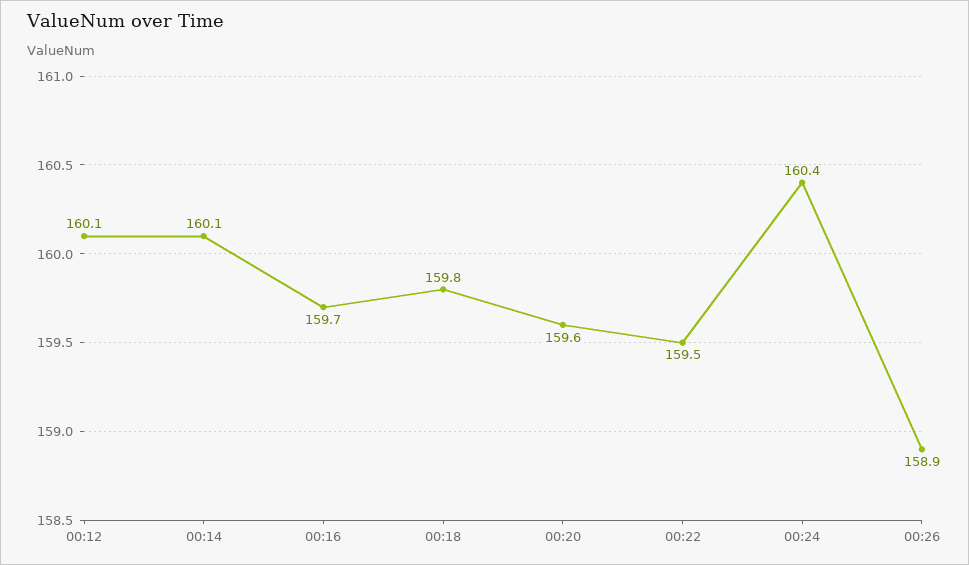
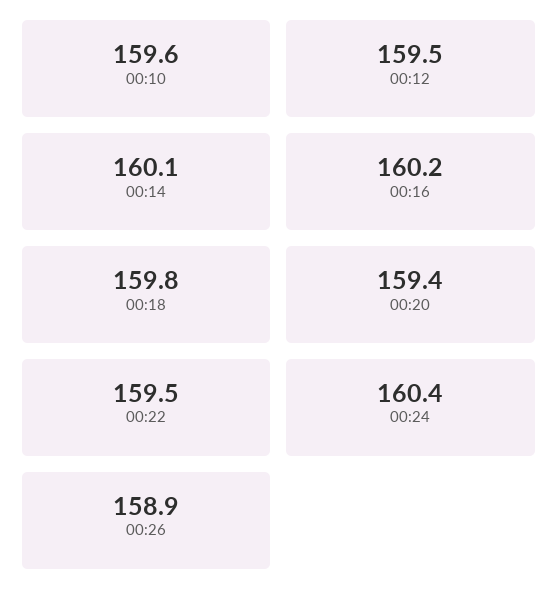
00:12: 160.1 -> 159.5
00:16: 159.7 -> 160.2
00:20: 159.6 -> 159.4
00:10: none -> 159.6

